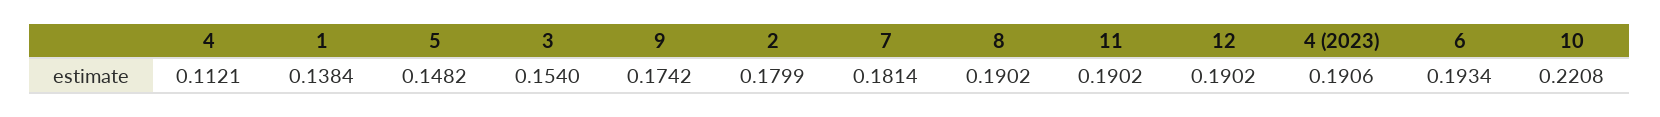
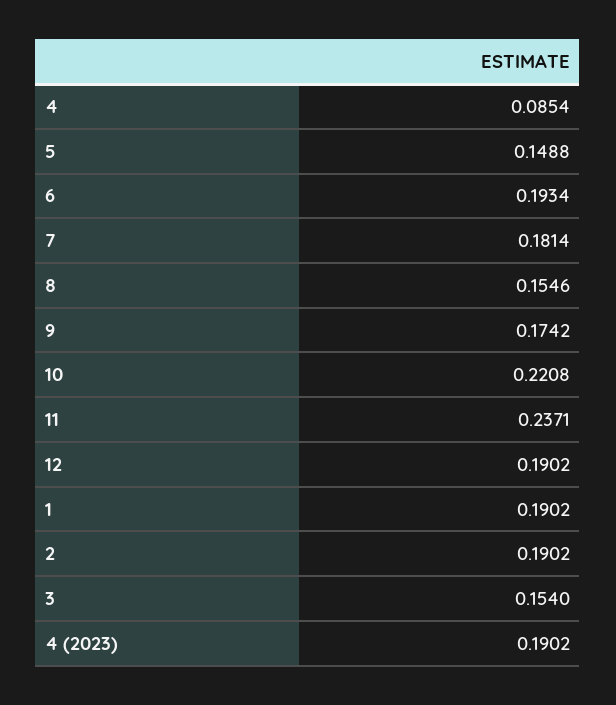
4: 0.1121 -> 0.0854
1: 0.1384 -> 0.1902
5: 0.1482 -> 0.1488
2: 0.1799 -> 0.1902
8: 0.1902 -> 0.1546
11: 0.1902 -> 0.2371
4 (2023): 0.1906 -> 0.1902

